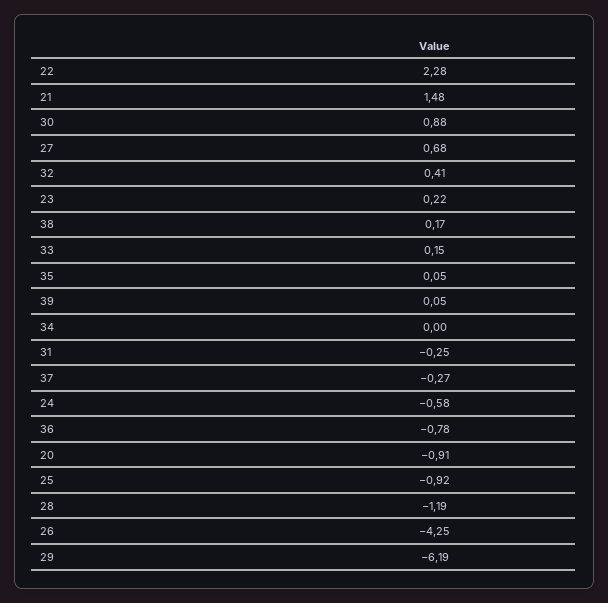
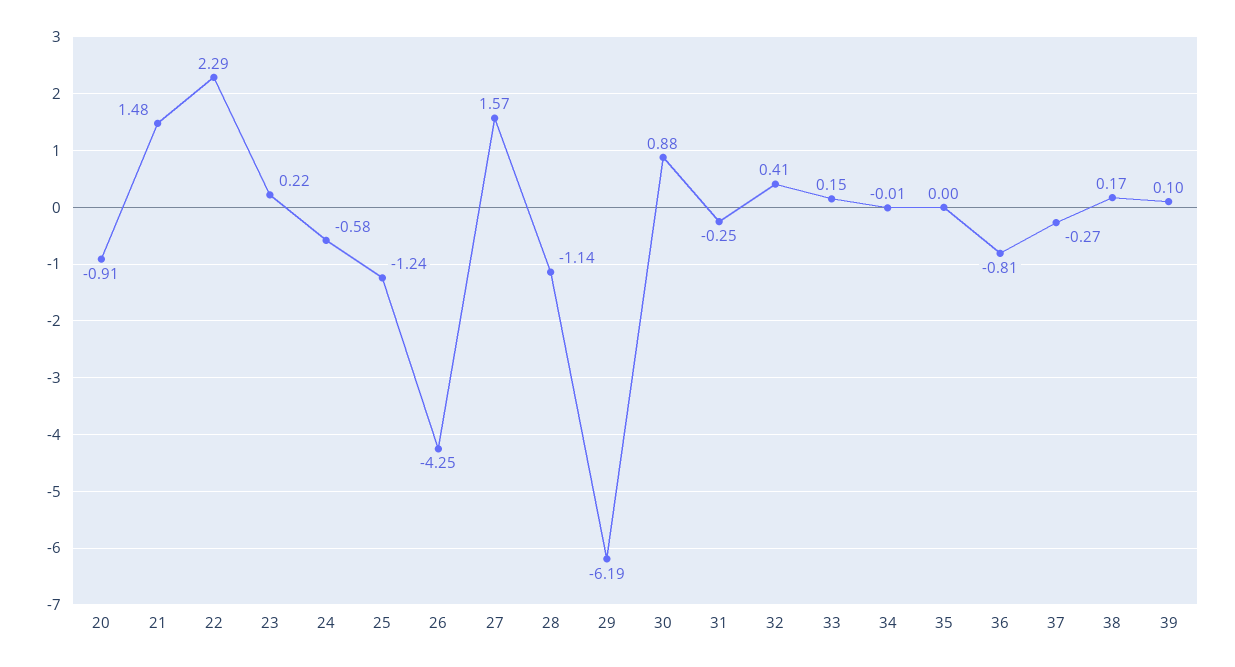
22: 2.28 -> 2.29
27: 0.68 -> 1.57
35: 0.05 -> 0
39: 0.05 -> 0.1
34: 0 -> -0.01
36: -0.78 -> -0.81
25: -0.92 -> -1.24
28: -1.19 -> -1.14

